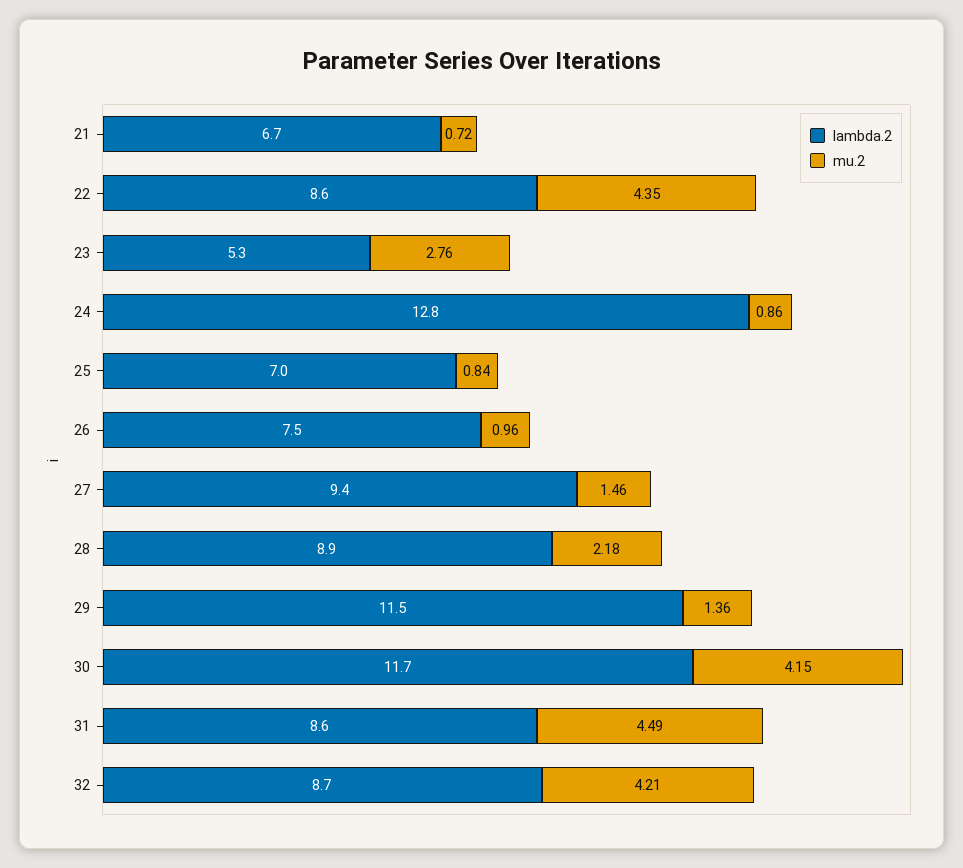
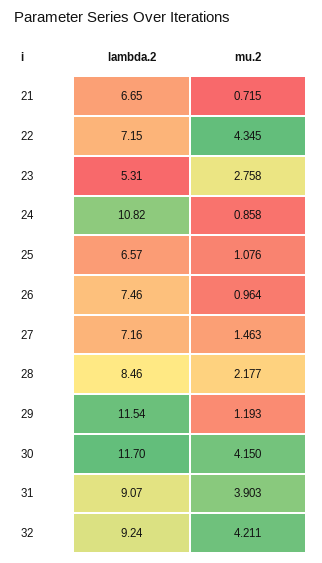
lambda.2, 22: 8.6 -> 7.15
lambda.2, 24: 12.8 -> 10.82
lambda.2, 25: 7 -> 6.57
mu.2, 25: 0.84 -> 1.076
lambda.2, 27: 9.4 -> 7.16
lambda.2, 28: 8.9 -> 8.46
mu.2, 29: 1.36 -> 1.193
lambda.2, 31: 8.6 -> 9.07
mu.2, 31: 4.49 -> 3.903
lambda.2, 32: 8.7 -> 9.24

